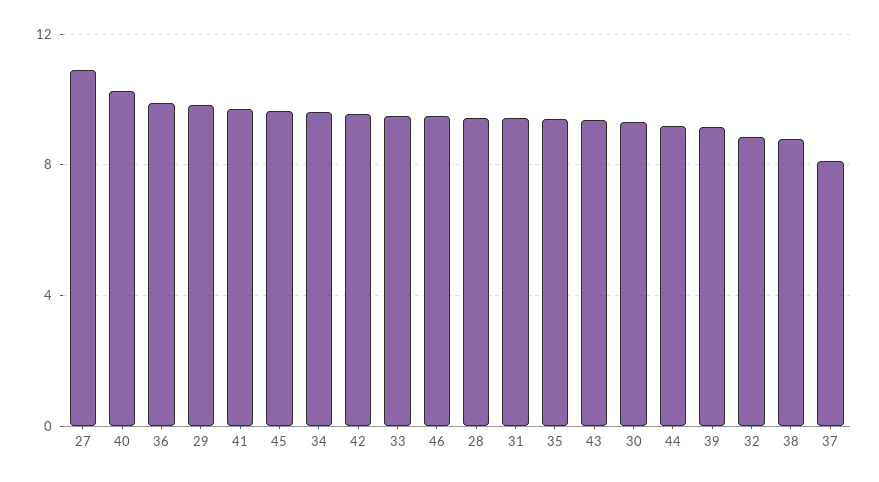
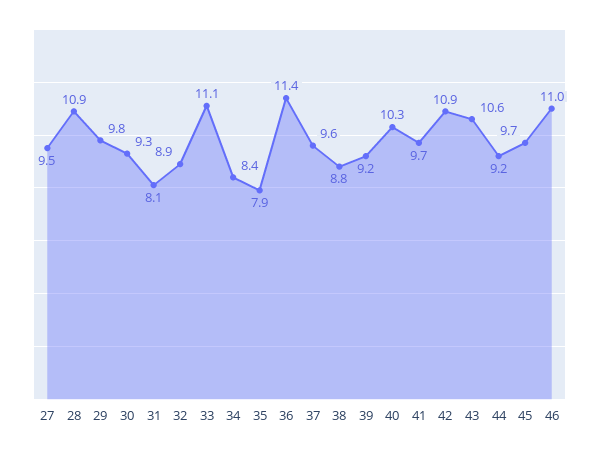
27: 11 -> 9.5
36: 10 -> 11.4
34: 9.5 -> 8.4
42: 9.5 -> 10.9
33: 9.5 -> 11.1
46: 9.5 -> 11
28: 9.5 -> 10.9
31: 9.5 -> 8.1
35: 9.5 -> 7.9
43: 9.5 -> 10.6
37: 8 -> 9.6

